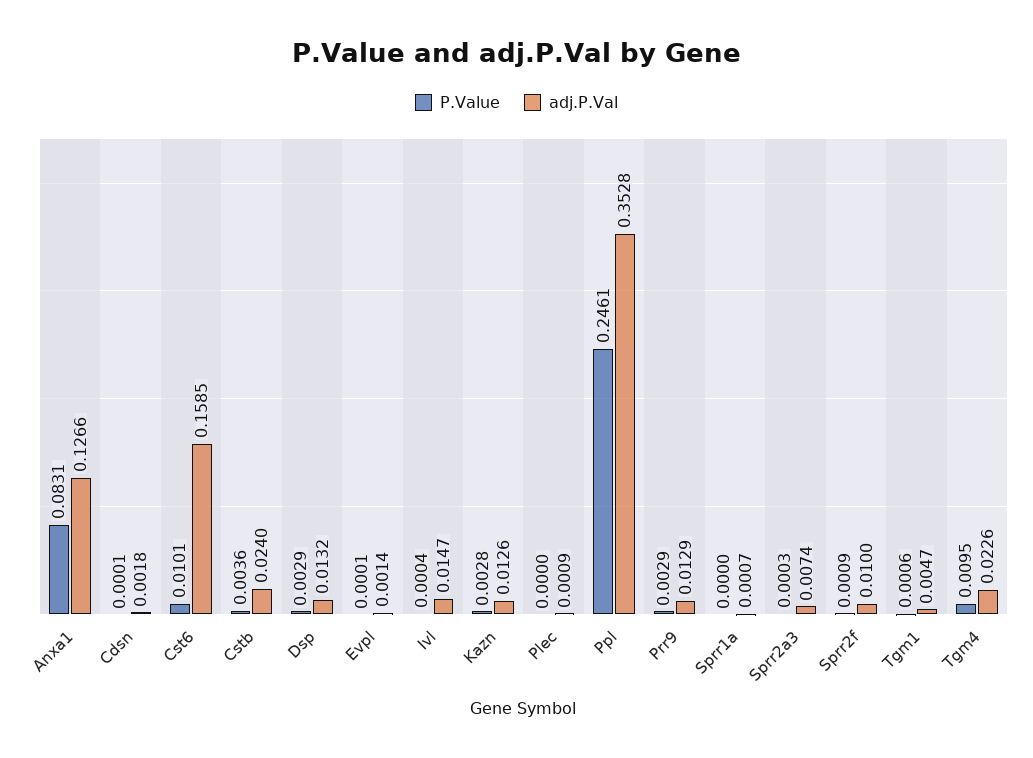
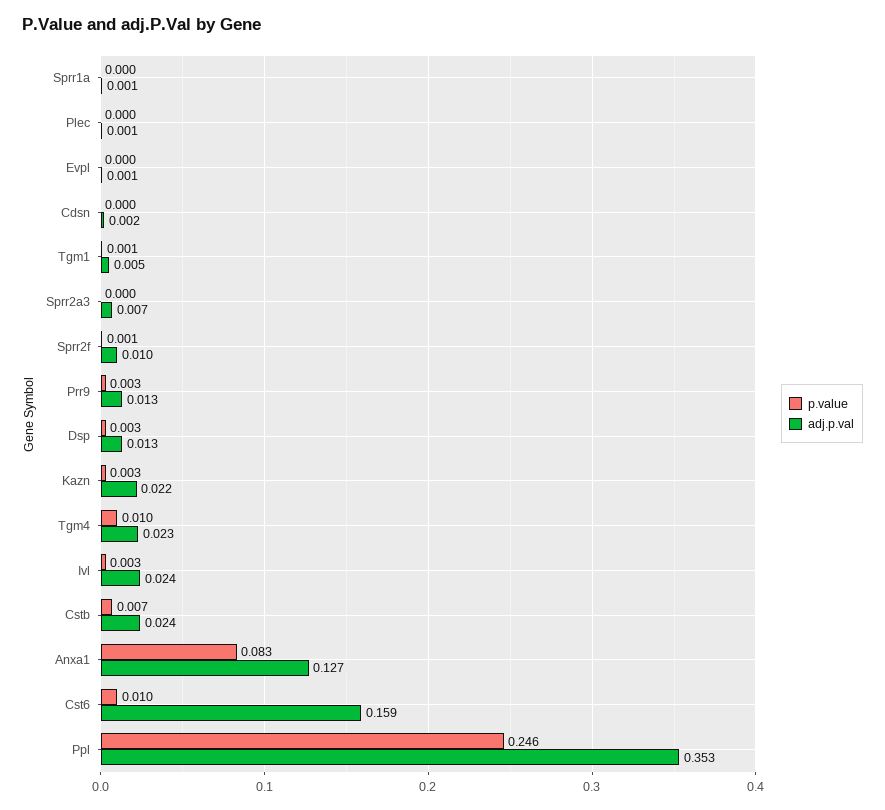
P.Value, Cstb: 0.0036 -> 0.007
P.Value, Ivl: 0.0004 -> 0.003
adj.P.Val, Ivl: 0.0147 -> 0.024
adj.P.Val, Kazn: 0.0126 -> 0.022

